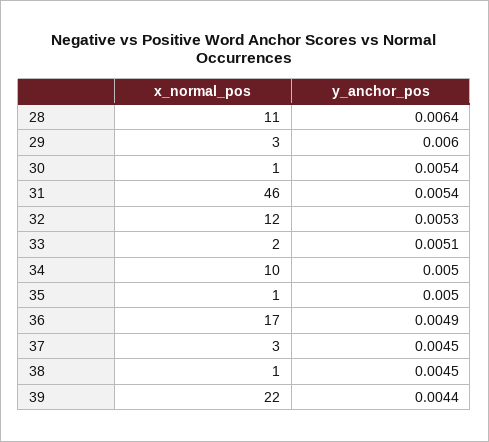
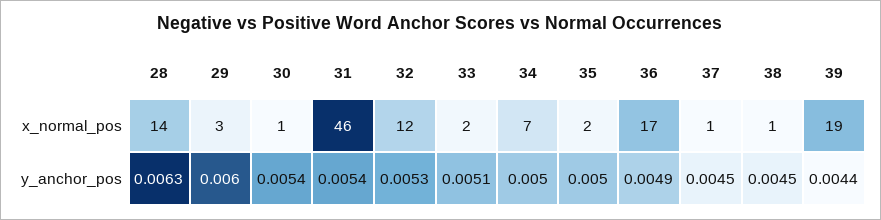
x_normal_pos, 28: 11 -> 14
y_anchor_pos, 28: 0.0064 -> 0.0063
x_normal_pos, 34: 10 -> 7
x_normal_pos, 35: 1 -> 2
x_normal_pos, 37: 3 -> 1
x_normal_pos, 39: 22 -> 19

